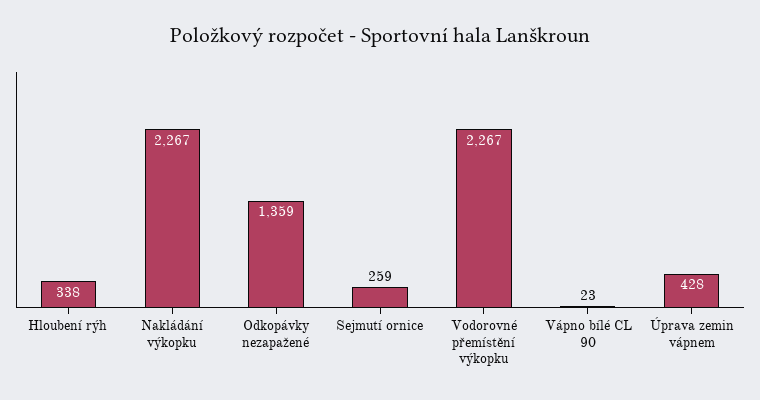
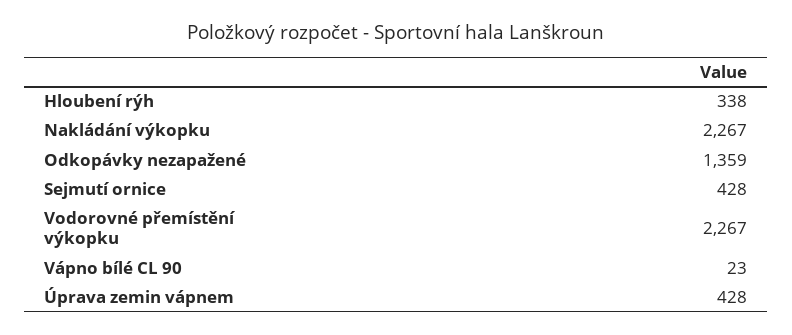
Sejmutí ornice: 259 -> 428

